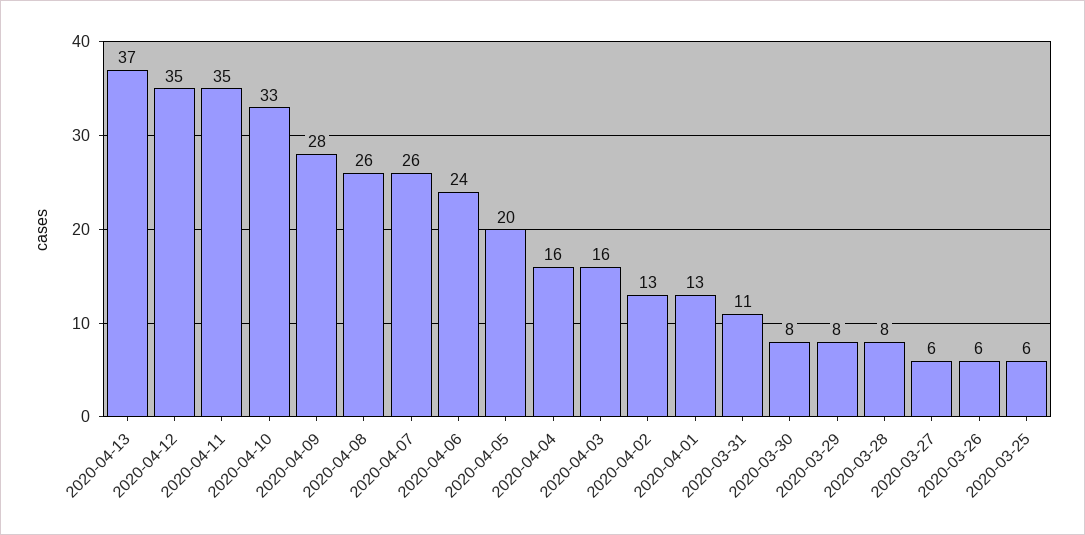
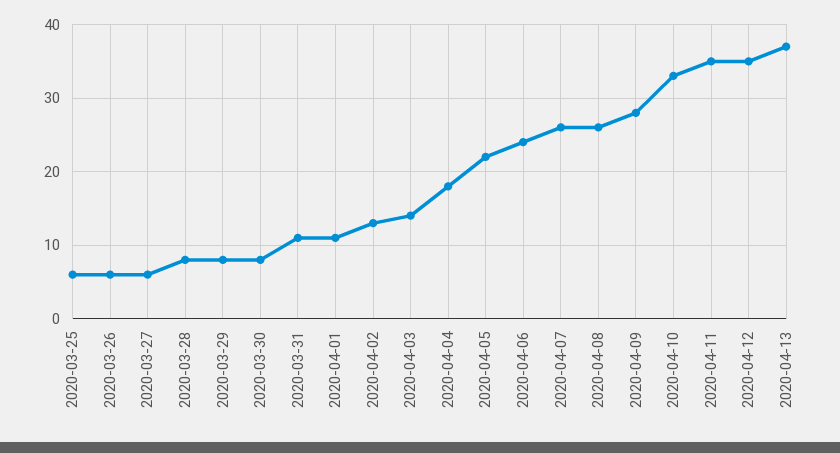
2020-04-05: 20 -> 22
2020-04-04: 16 -> 18
2020-04-03: 16 -> 14
2020-04-01: 13 -> 11

